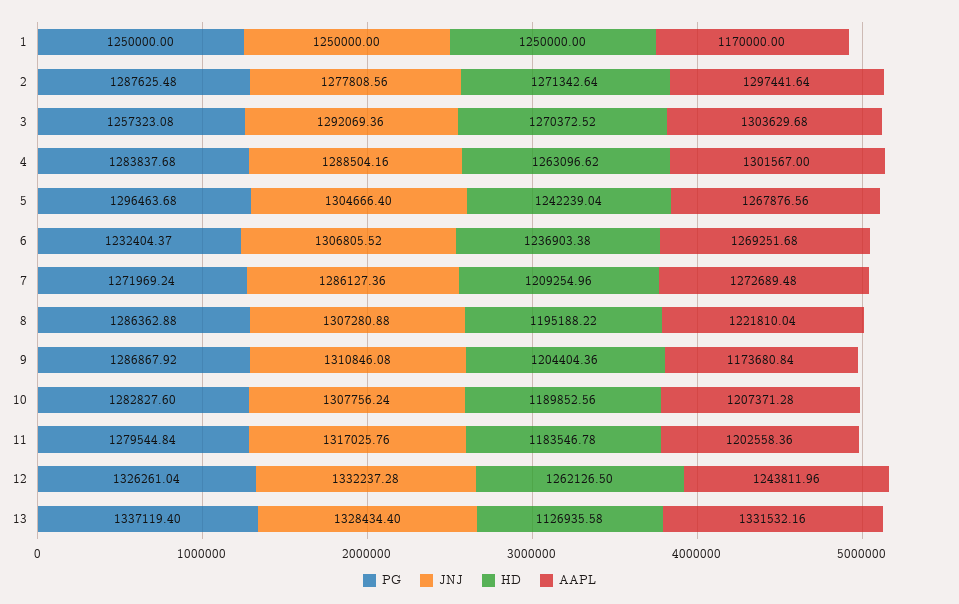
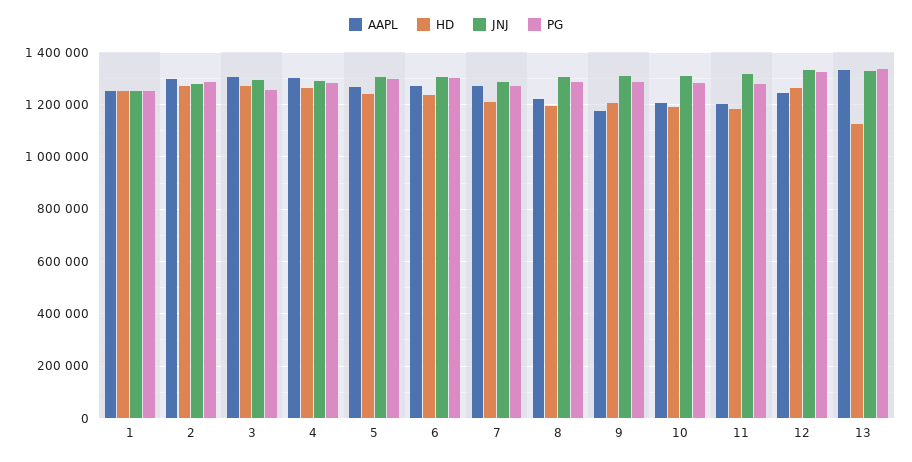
AAPL, 1: 1170000 -> 1250000
PG, 6: 1232404.37 -> 1300000

